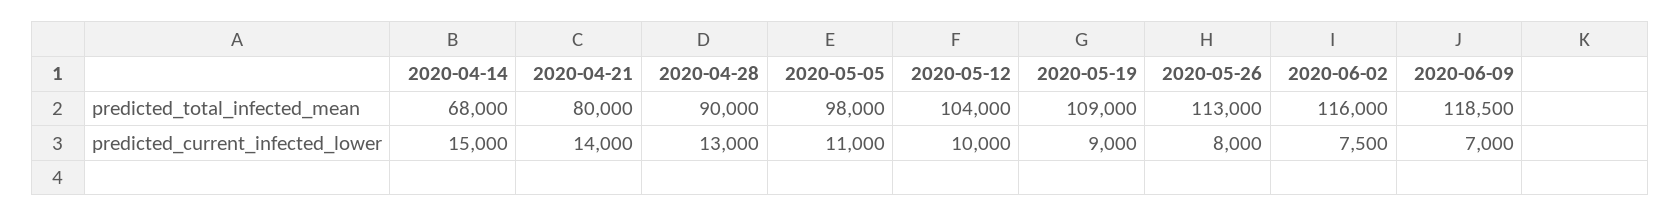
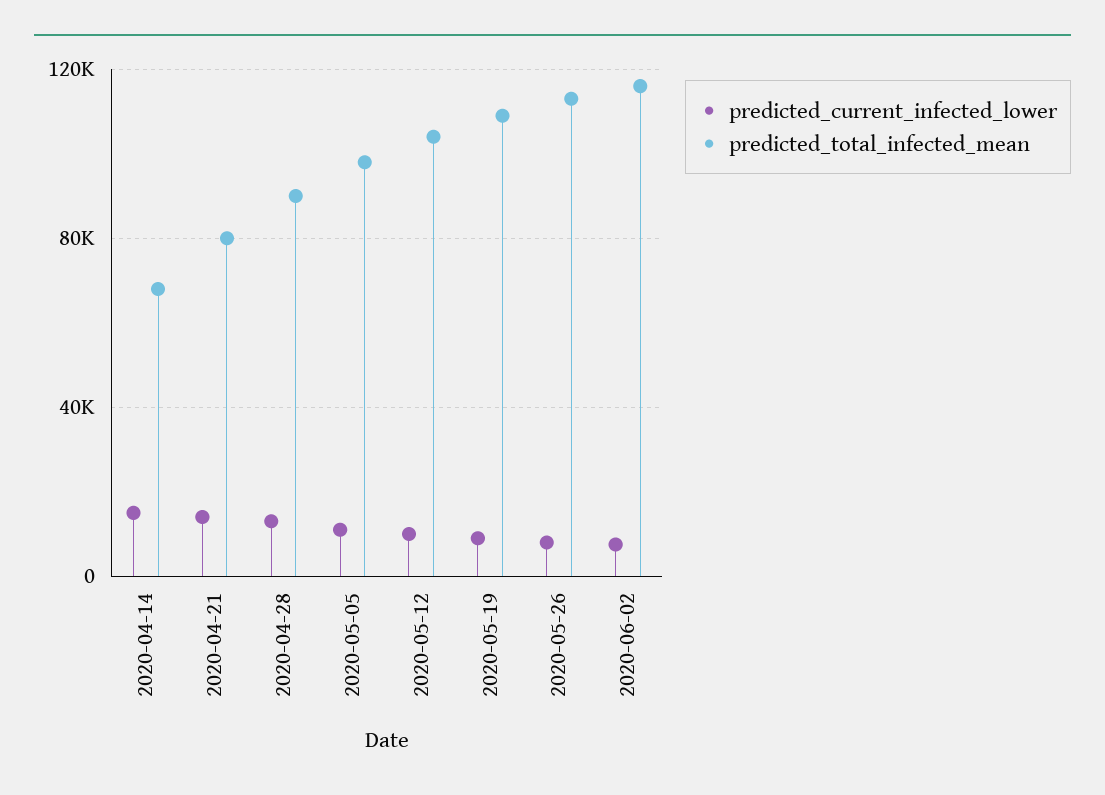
predicted_total_infected_mean, 2020-06-09: 118500 -> none
predicted_current_infected_lower, 2020-06-09: 7000 -> none

